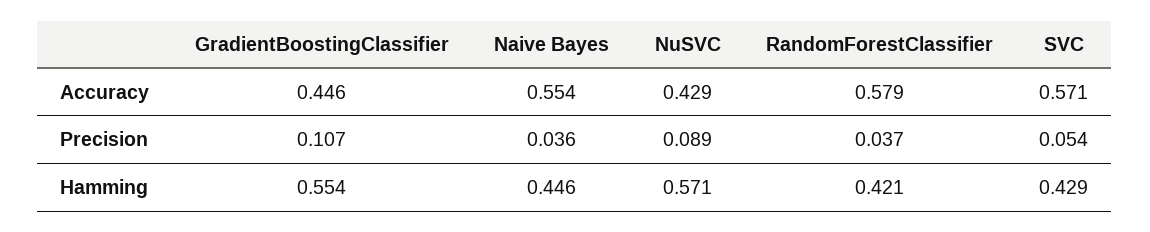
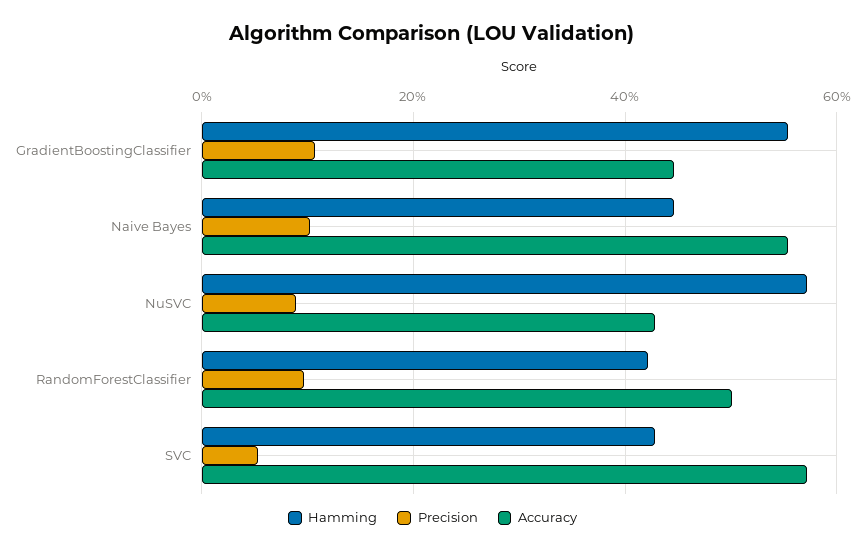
Accuracy, RandomForestClassifier: 0.579 -> 0.5
Precision, Naive Bayes: 0.036 -> 0.1
Precision, RandomForestClassifier: 0.037 -> 0.1

